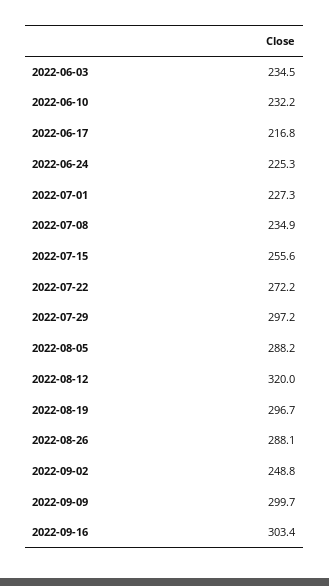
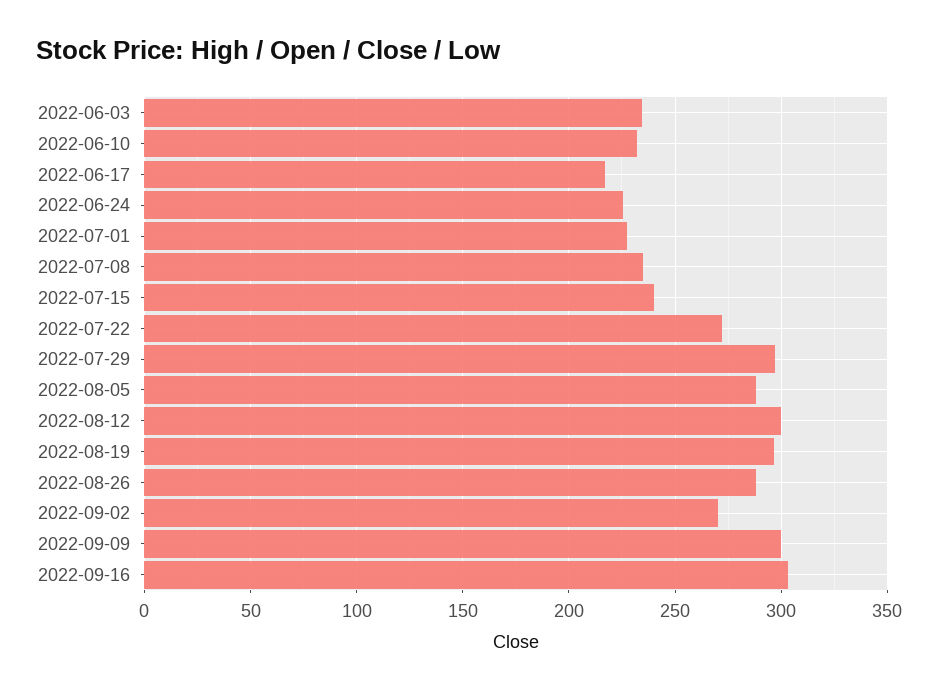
2022-07-15: 255.6 -> 240
2022-08-12: 320 -> 300
2022-09-02: 248.8 -> 270

